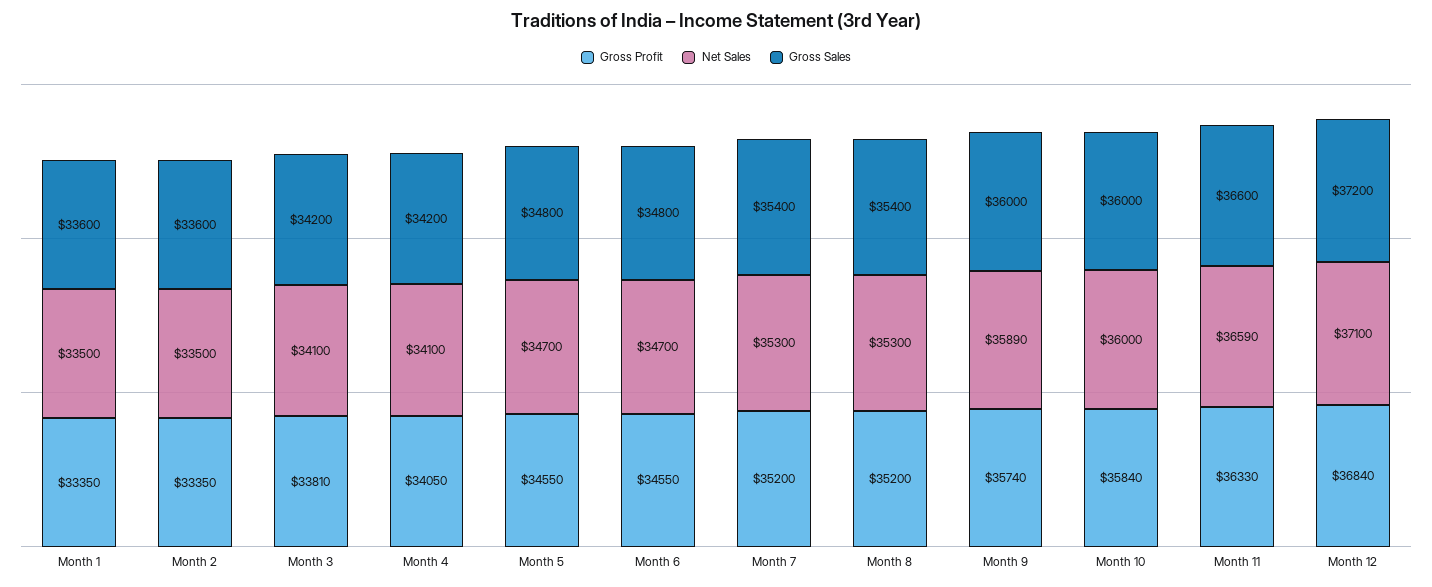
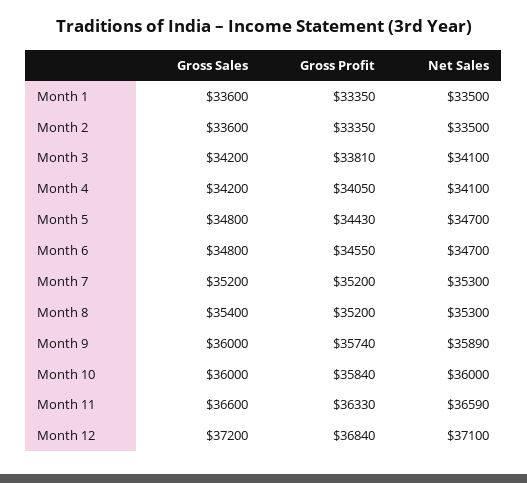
Gross Profit, Month 5: 34550 -> 34430
Gross Sales, Month 7: 35400 -> 35200

